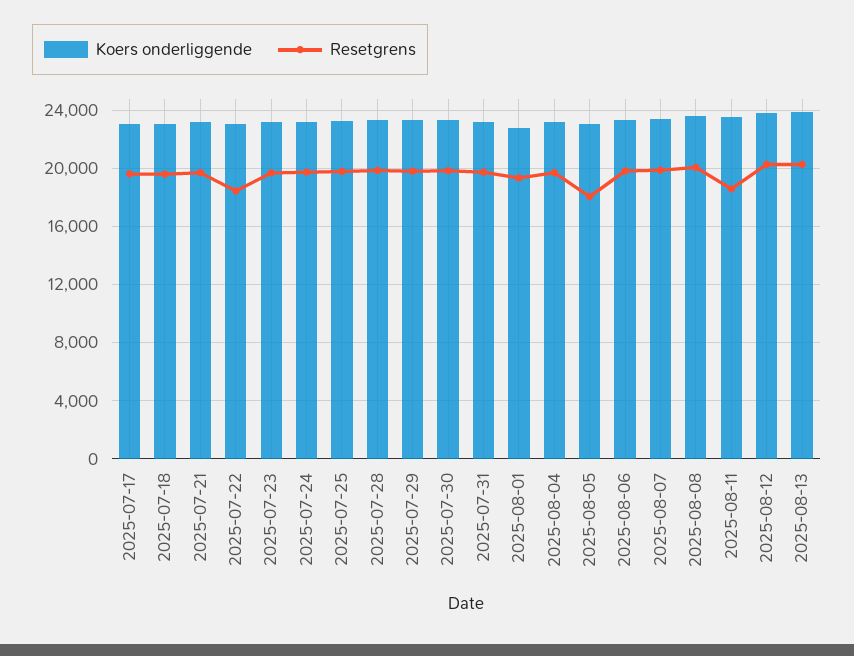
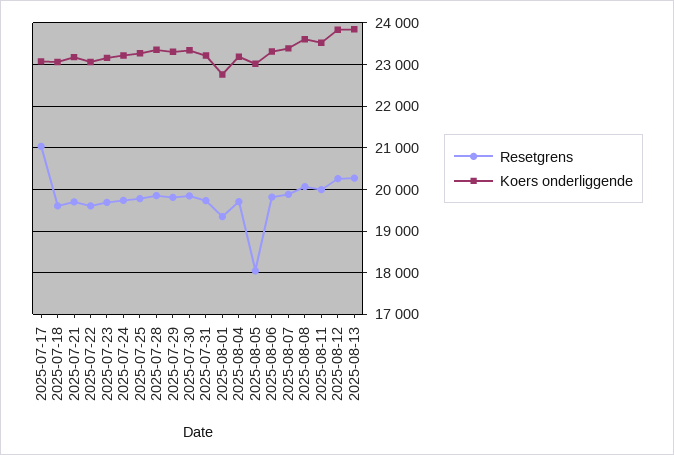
Resetgrens, 2025-07-17: 19500 -> 21000
Resetgrens, 2025-07-22: 18500 -> 19600
Resetgrens, 2025-08-11: 18500 -> 20000

